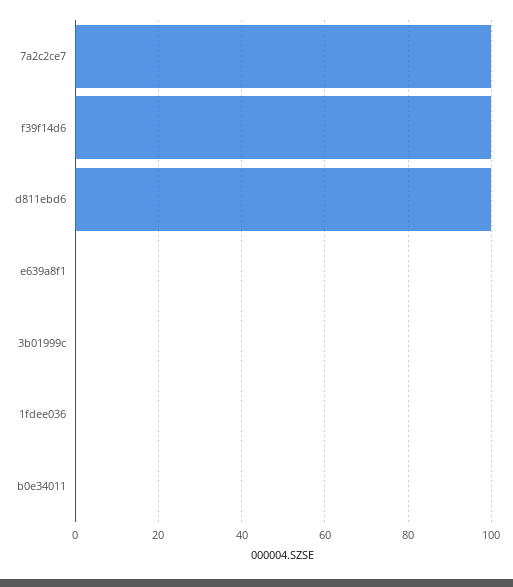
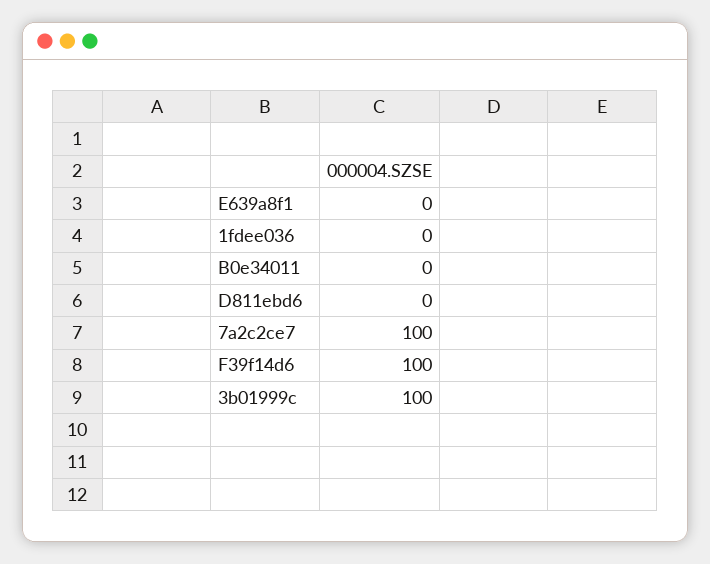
d811ebd6: 100 -> 0
3b01999c: 0 -> 100

